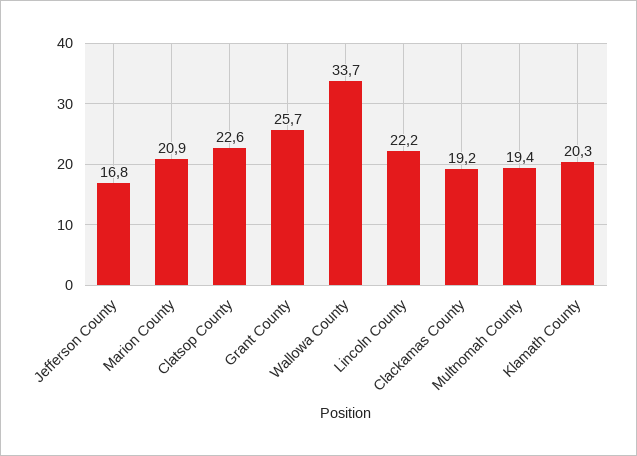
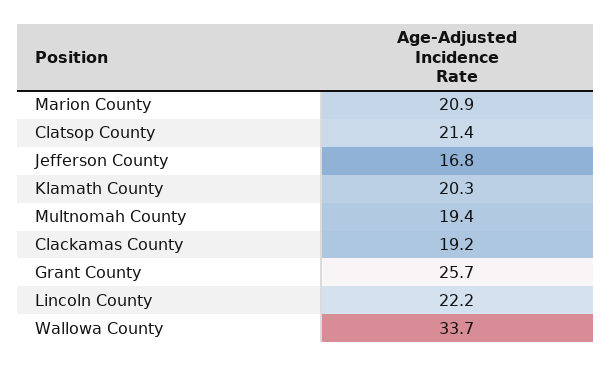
Clatsop County: 22.6 -> 21.4

